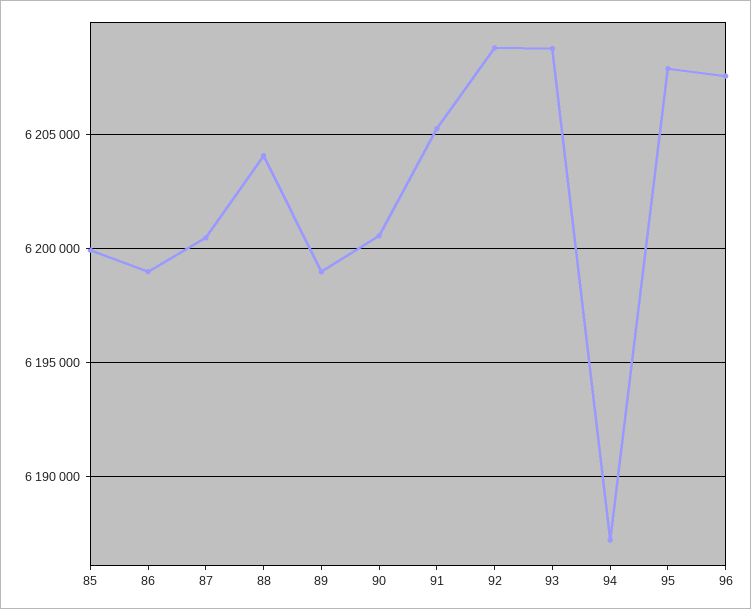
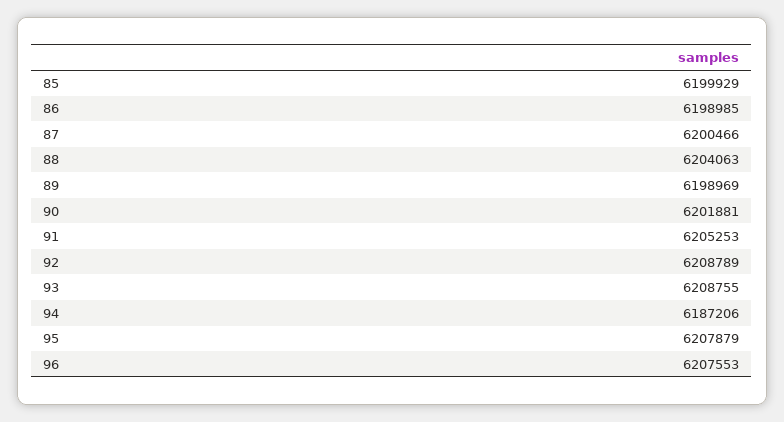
90: 6200500 -> 6201881

